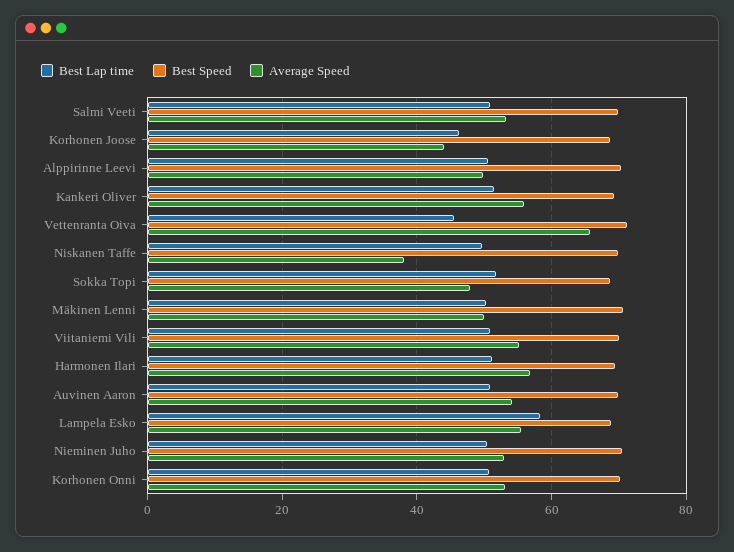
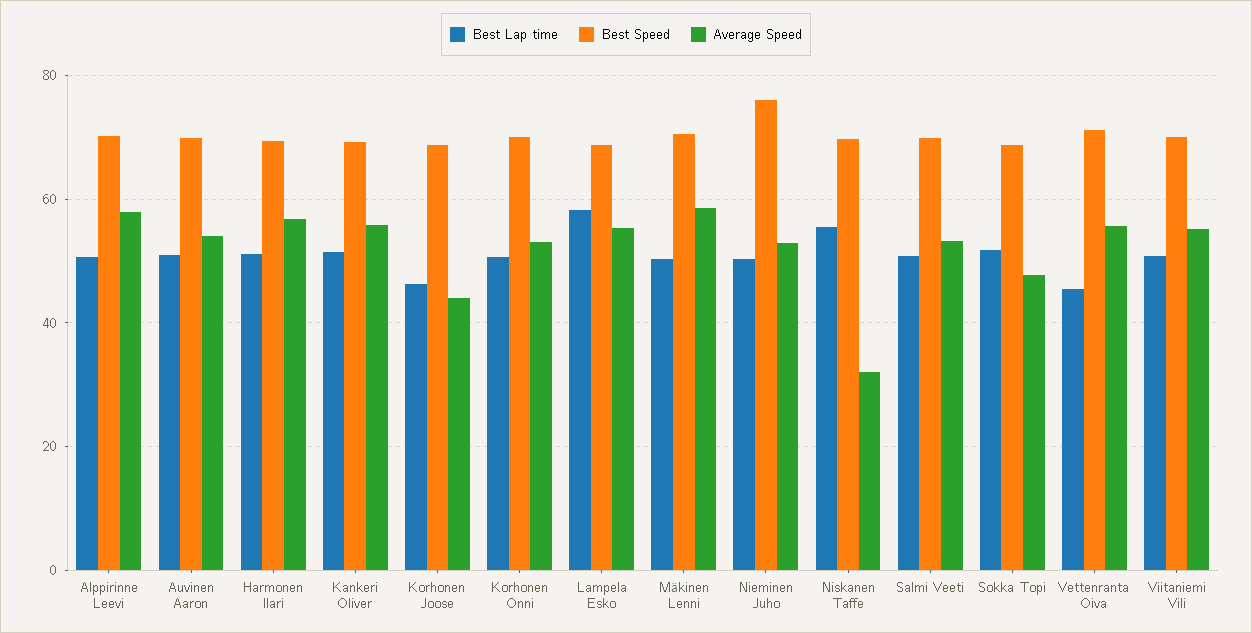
Average Speed, Alppirinne Leevi: 50 -> 58
Average Speed, Vettenranta Oiva: 66 -> 56
Best Lap time, Niskanen Taffe: 50 -> 56
Average Speed, Niskanen Taffe: 38 -> 32
Average Speed, Mäkinen Lenni: 50 -> 58
Best Speed, Nieminen Juho: 70 -> 76

